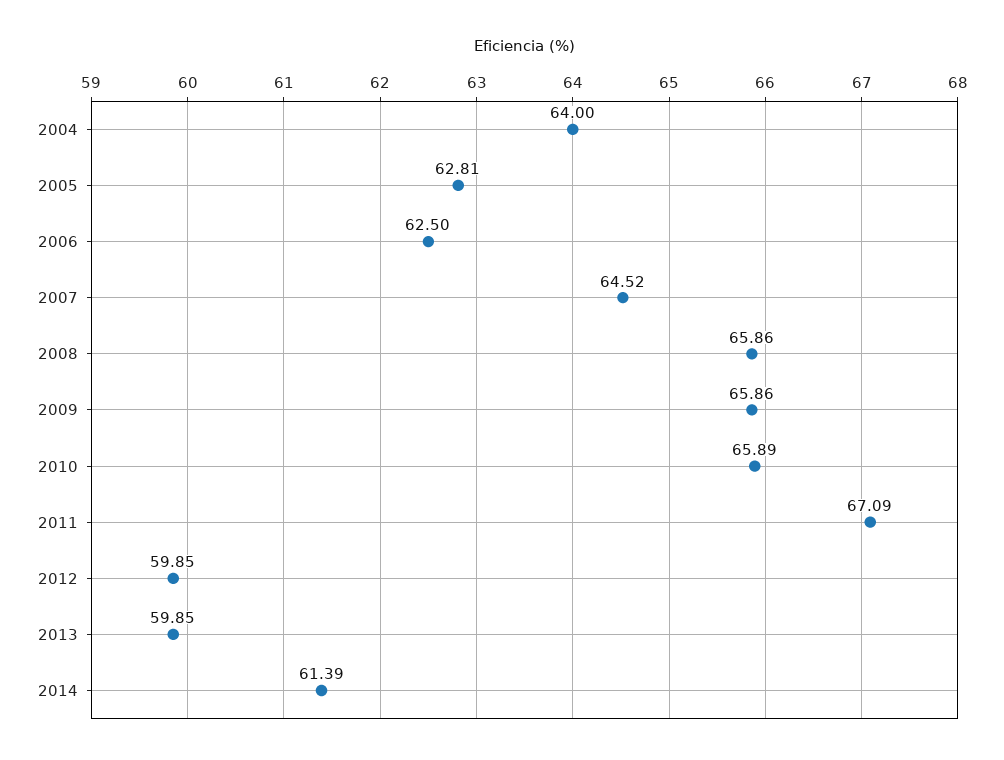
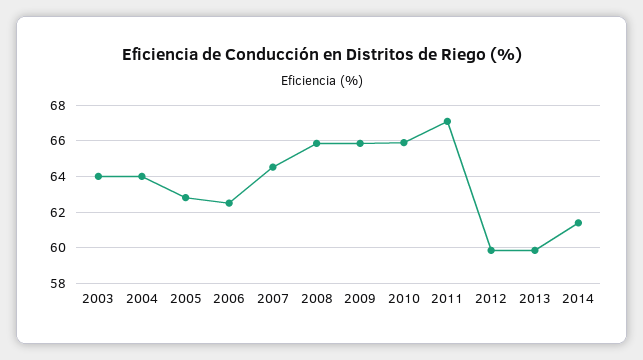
2003: none -> 64

